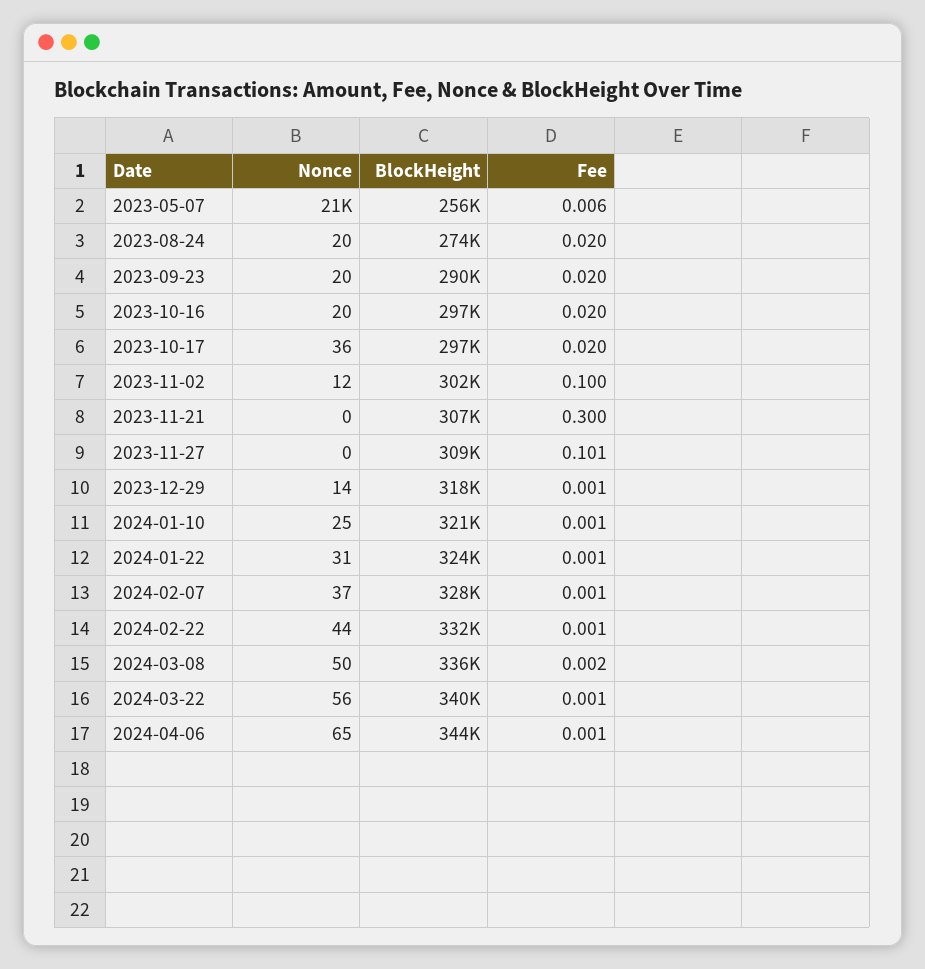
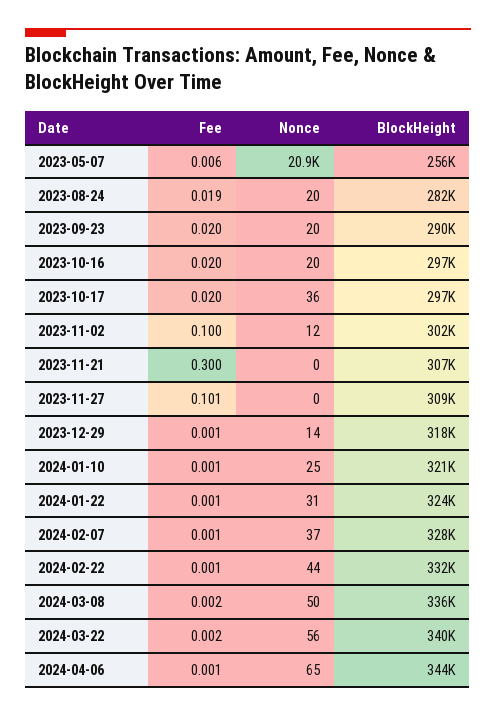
BlockHeight, 2023-08-24: 274000 -> 282000
Fee, 2023-08-24: 0.02 -> 0.019
Fee, 2024-03-22: 0.001 -> 0.002

